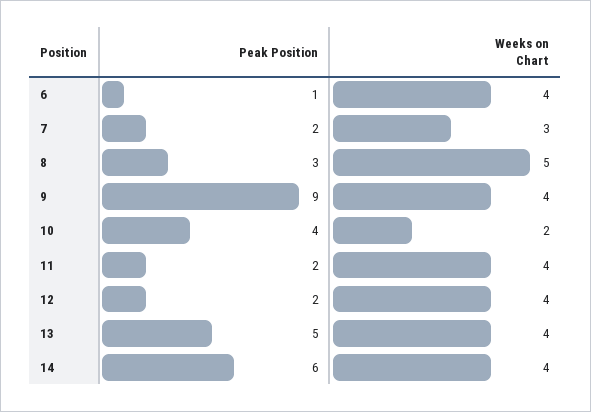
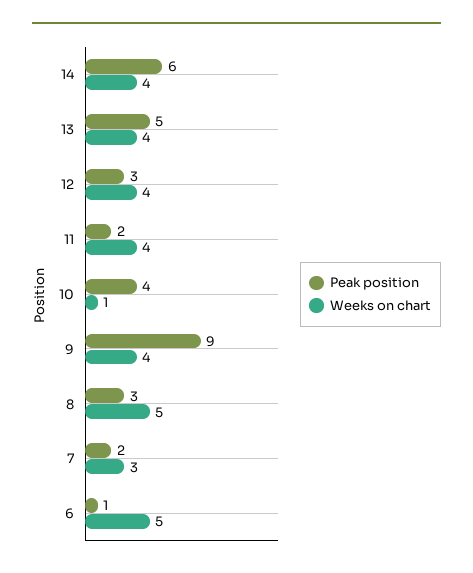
Weeks on Chart, 6: 4 -> 5
Weeks on Chart, 10: 2 -> 1
Peak Position, 12: 2 -> 3

